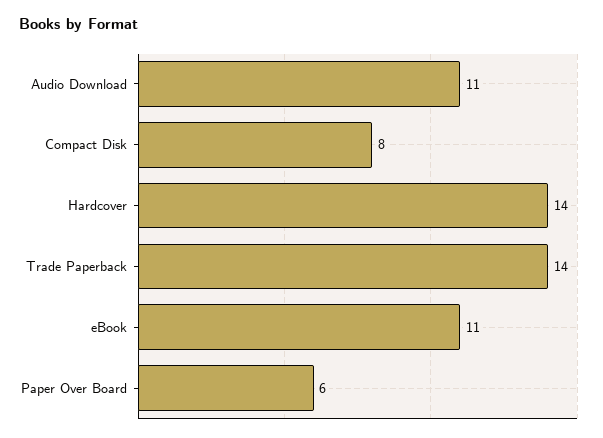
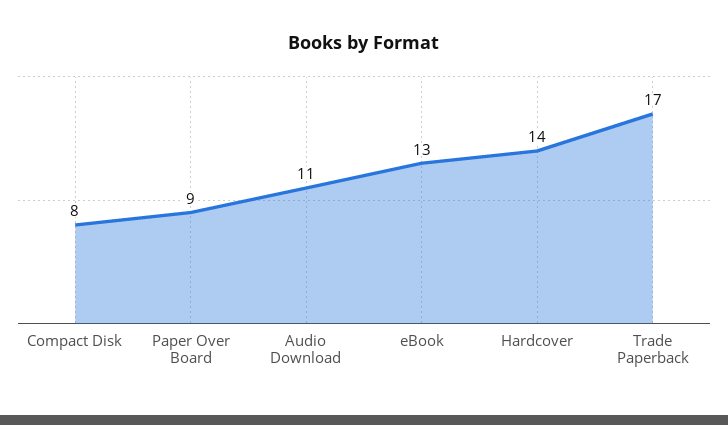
Trade Paperback: 14 -> 17
eBook: 11 -> 13
Paper Over Board: 6 -> 9

